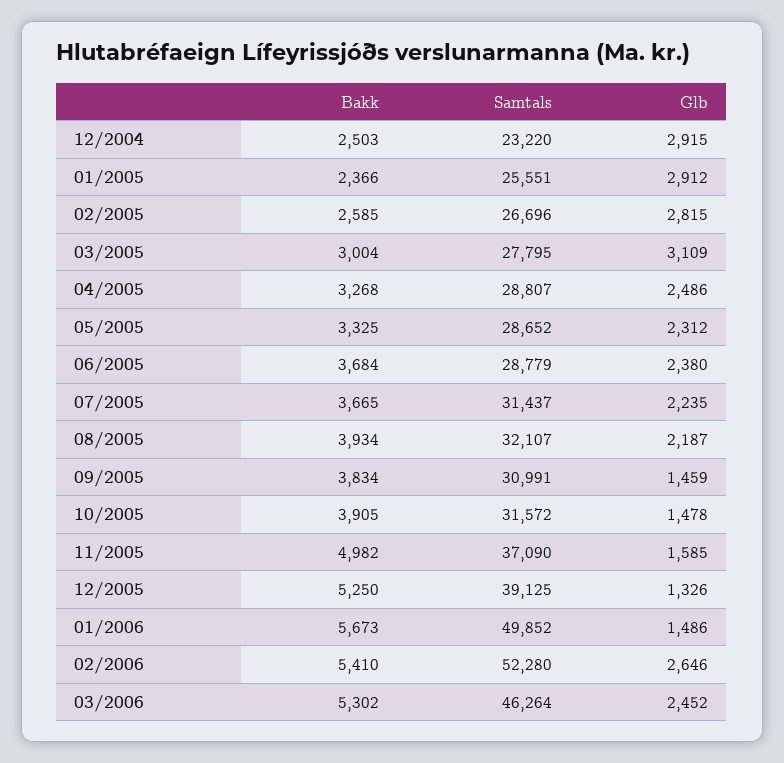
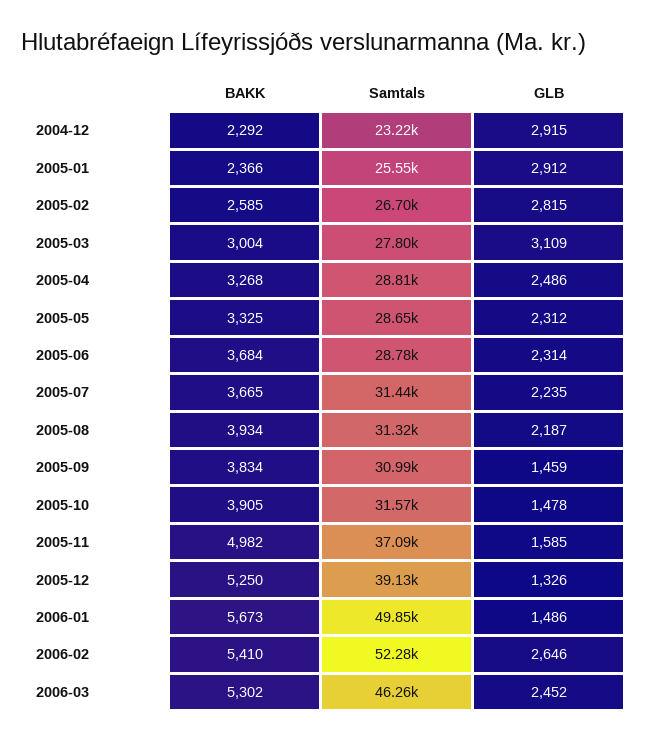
Bakk, 12/2004: 2503 -> 2292
Glb, 06/2005: 2380 -> 2314
Samtals, 08/2005: 32107 -> 31320

